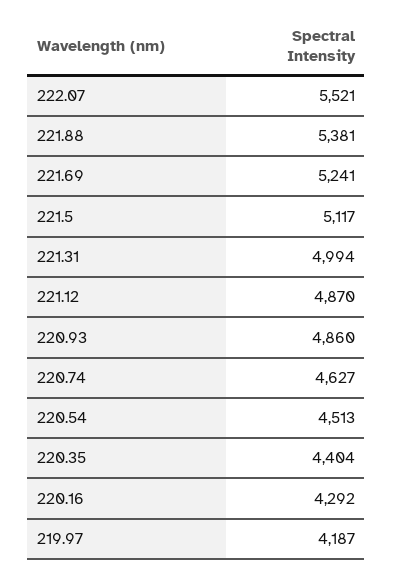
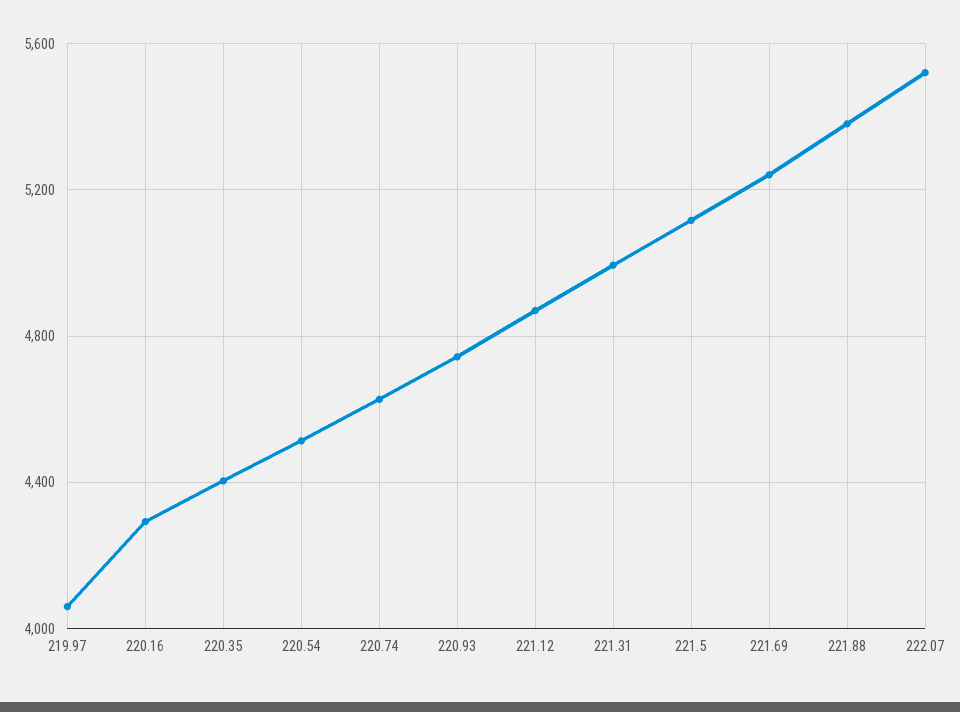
220.93: 4860 -> 4750
219.97: 4187 -> 4050

